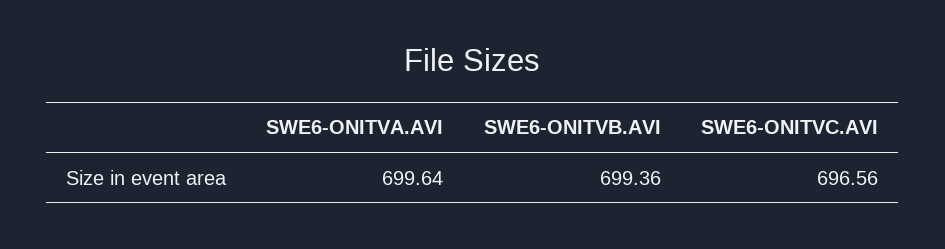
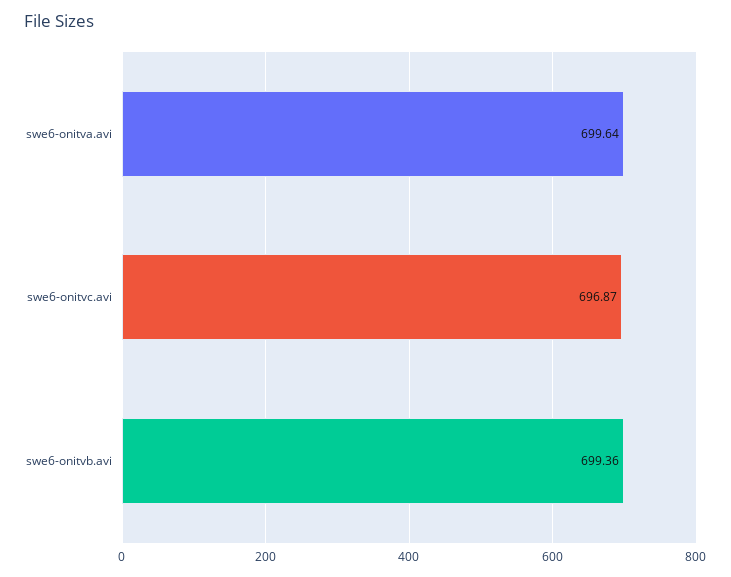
SWE6-ONITVC.AVI: 696.56 -> 696.87

